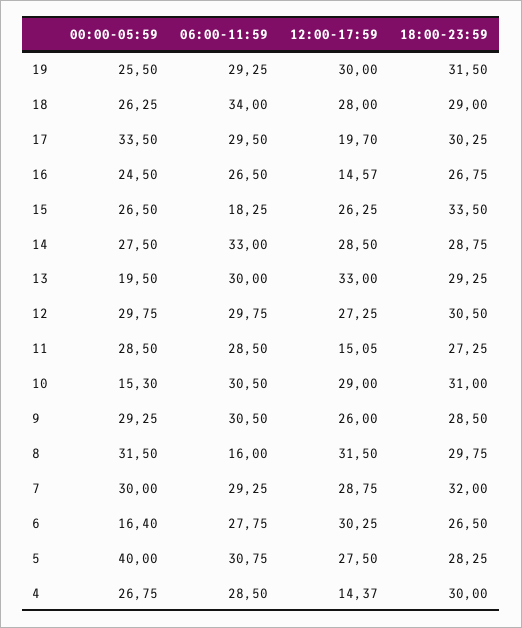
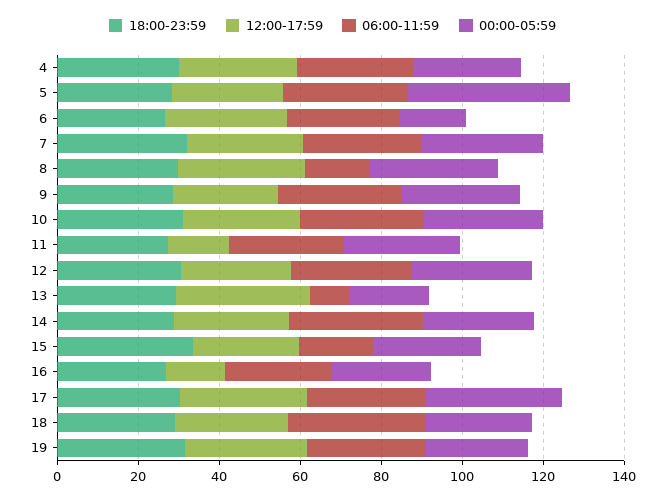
12:00-17:59, 17: 19.7 -> 30
06:00-11:59, 13: 30 -> 10
00:00-05:59, 10: 15.3 -> 30
12:00-17:59, 4: 14.37 -> 30

